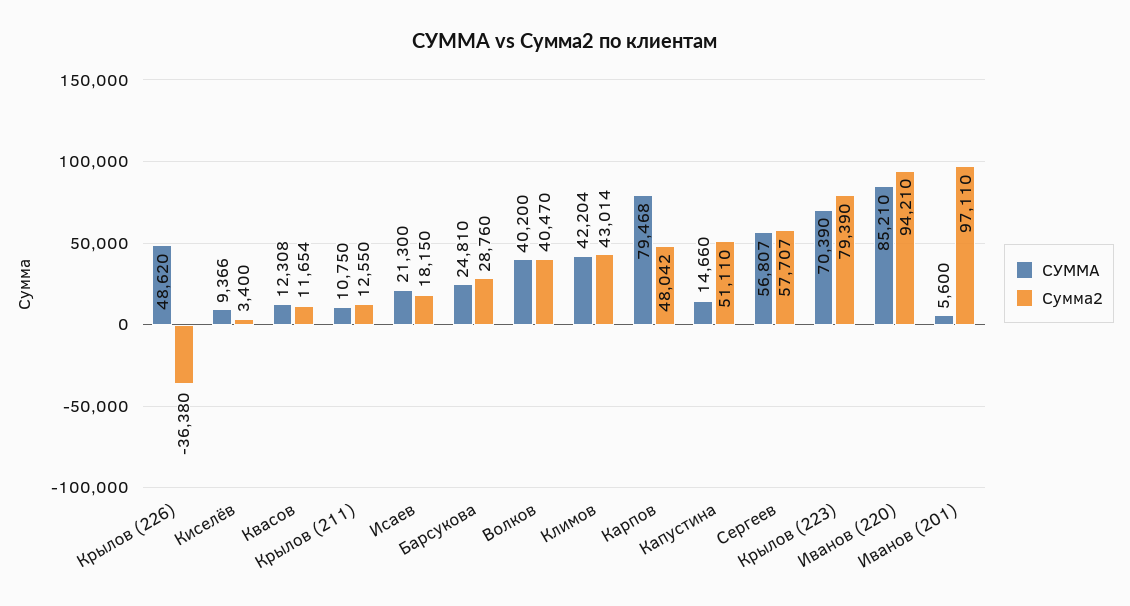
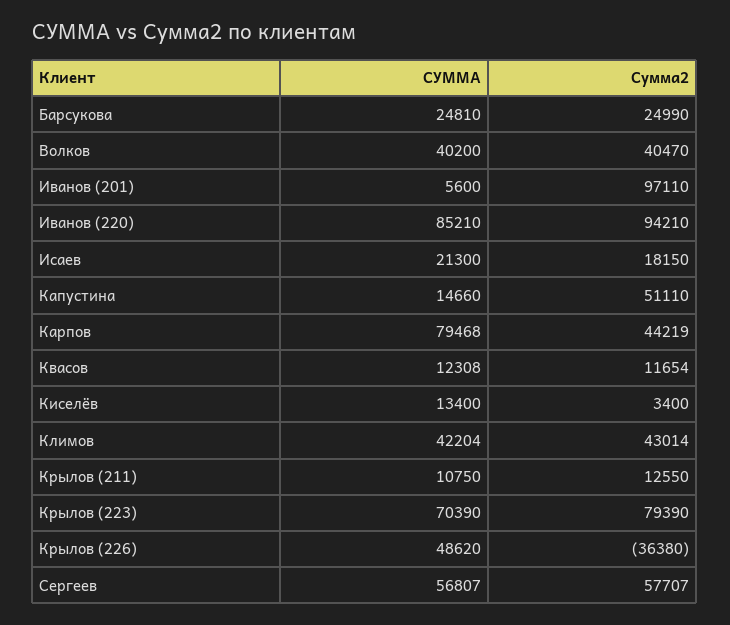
СУММА, Киселёв: 9366 -> 13400
Сумма2, Барсукова: 28760 -> 24990
Сумма2, Карпов: 48042 -> 44219

